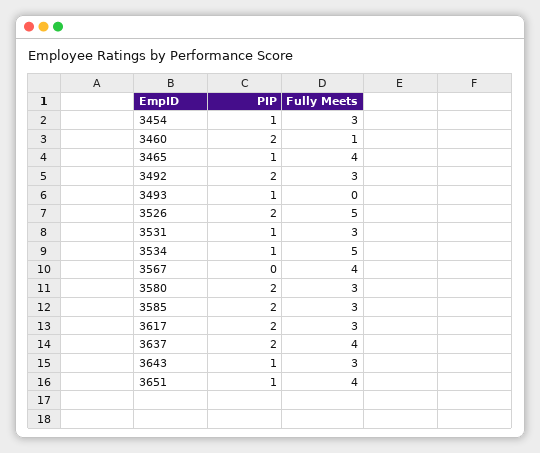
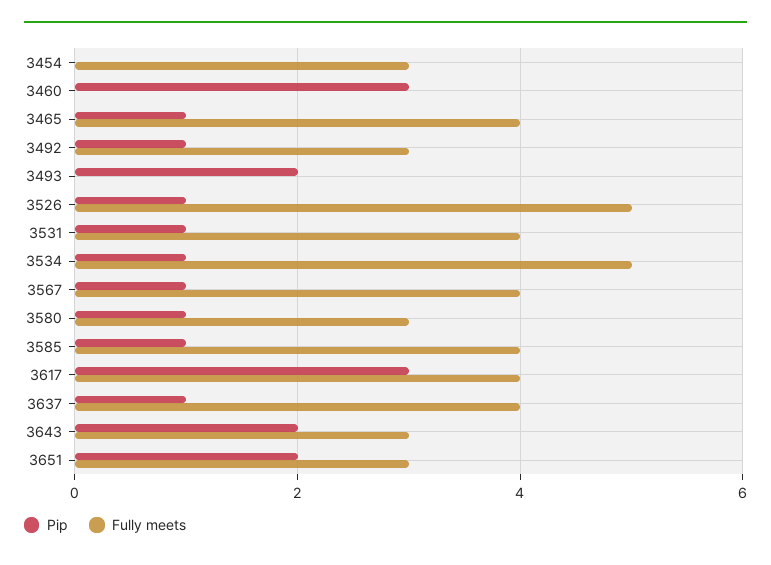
PIP, 3454: 1 -> 0
PIP, 3460: 2 -> 3
Fully Meets, 3460: 1 -> 0
PIP, 3492: 2 -> 1
PIP, 3493: 1 -> 2
PIP, 3526: 2 -> 1
Fully Meets, 3531: 3 -> 4
PIP, 3567: 0 -> 1
PIP, 3580: 2 -> 1
PIP, 3585: 2 -> 1
Fully Meets, 3585: 3 -> 4
PIP, 3617: 2 -> 3
Fully Meets, 3617: 3 -> 4
PIP, 3637: 2 -> 1
PIP, 3643: 1 -> 2
PIP, 3651: 1 -> 2
Fully Meets, 3651: 4 -> 3

